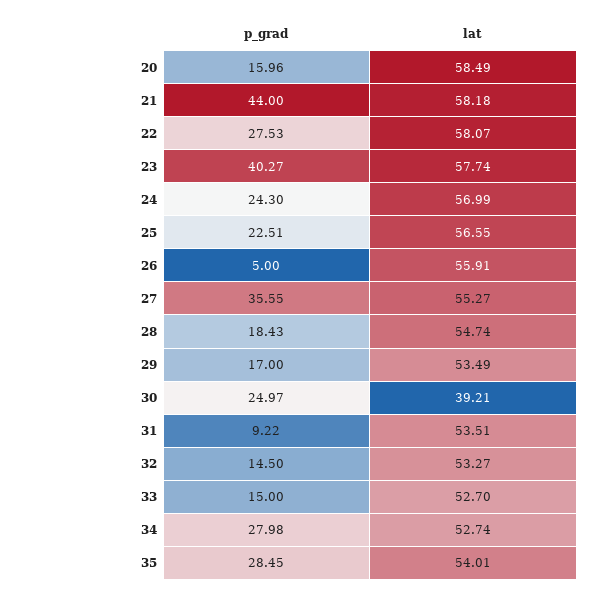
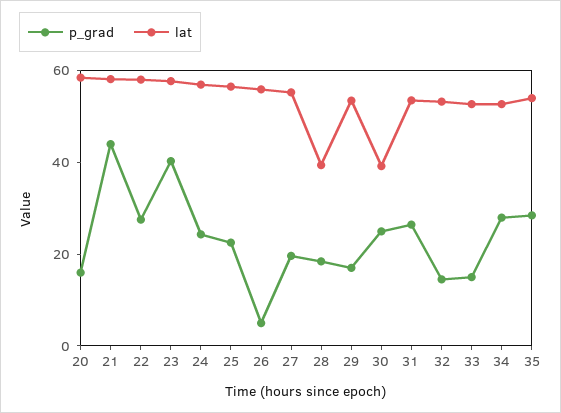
p_grad, 27: 35.55 -> 20
lat, 28: 54.74 -> 40
p_grad, 31: 9.22 -> 25

